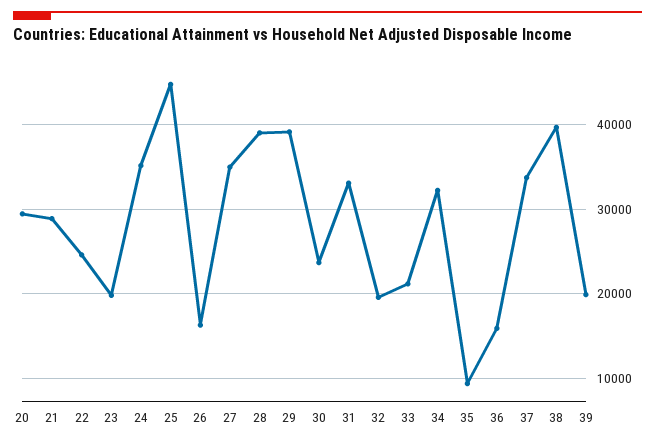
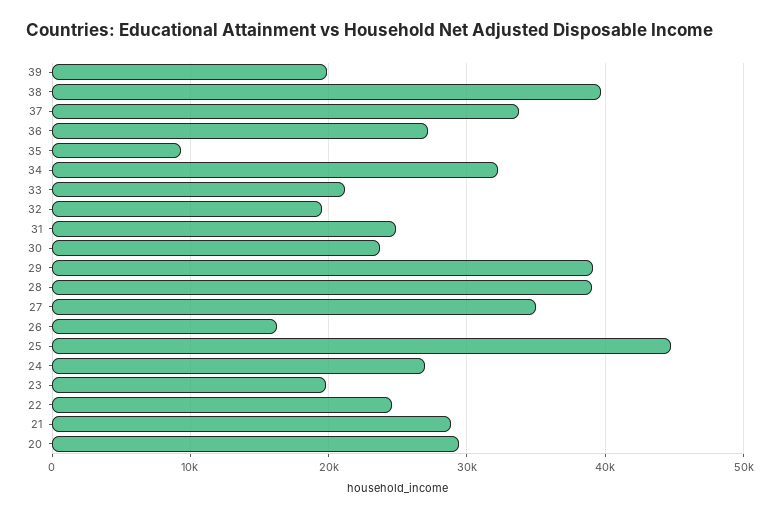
24: 35000 -> 27000
31: 33000 -> 25000
36: 16000 -> 27000

